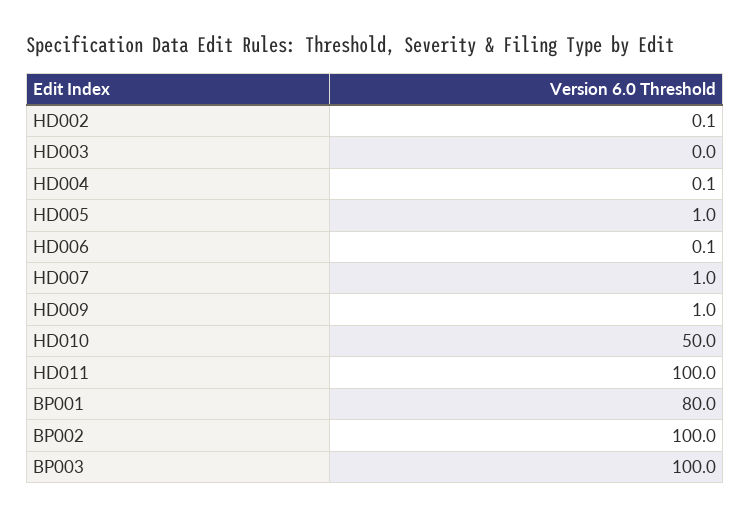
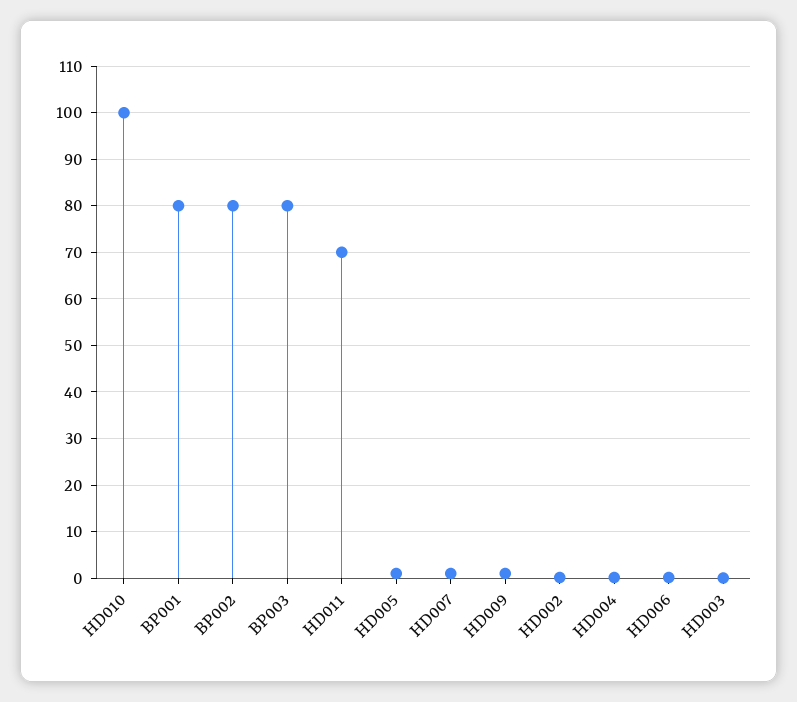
HD010: 50 -> 100
HD011: 100 -> 70
BP002: 100 -> 80
BP003: 100 -> 80

